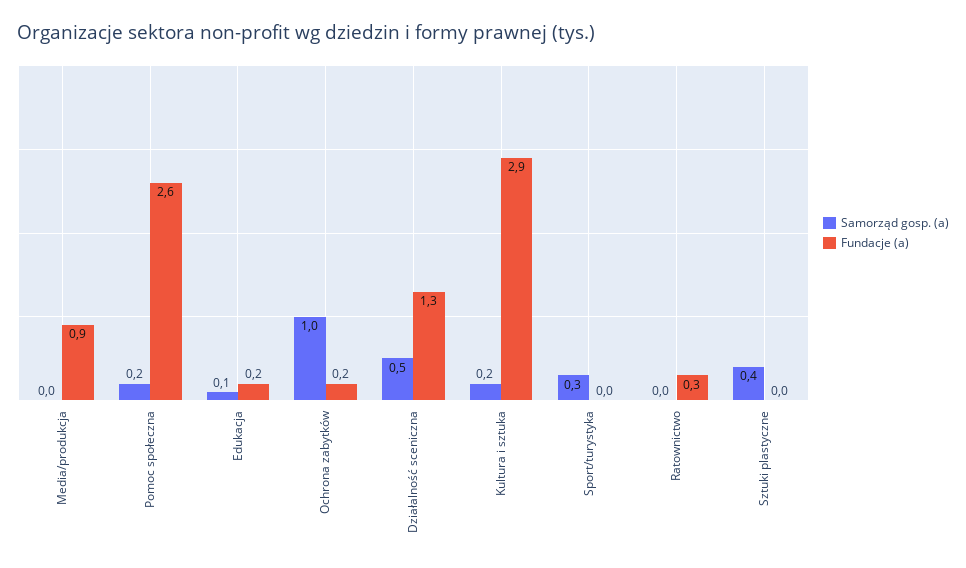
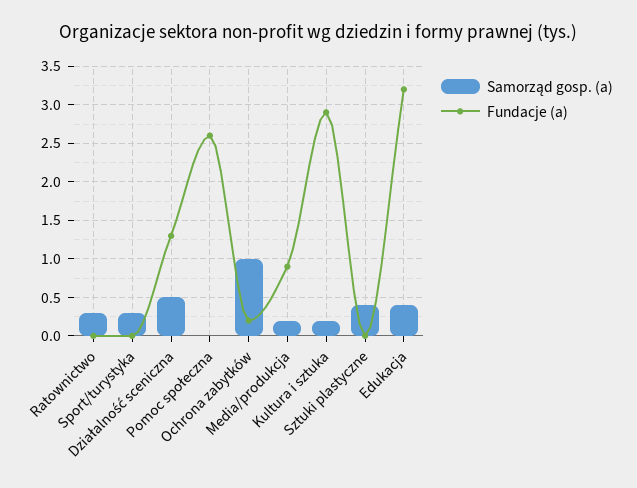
Samorząd gosp. (a), Media/produkcja: 0 -> 0.2
Samorząd gosp. (a), Pomoc społeczna: 0.2 -> 0
Samorząd gosp. (a), Edukacja: 0.1 -> 0.4
Fundacje (a), Edukacja: 0.2 -> 3.2
Samorząd gosp. (a), Ratownictwo: 0 -> 0.3
Fundacje (a), Ratownictwo: 0.3 -> 0

